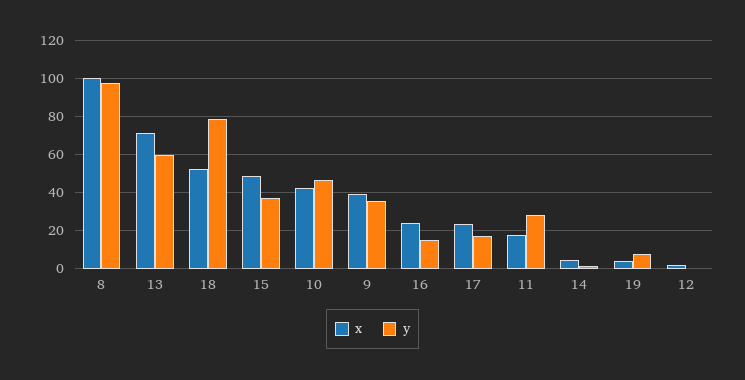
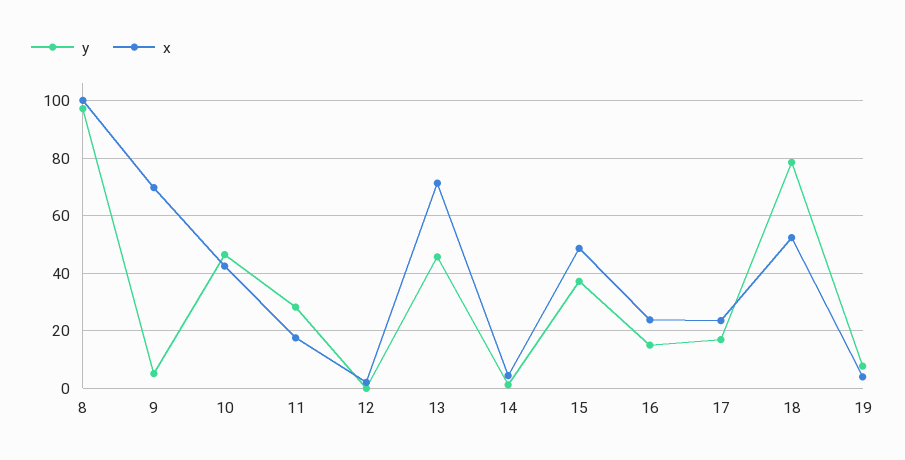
y, 13: 60 -> 45
x, 9: 40 -> 70
y, 9: 35 -> 5

